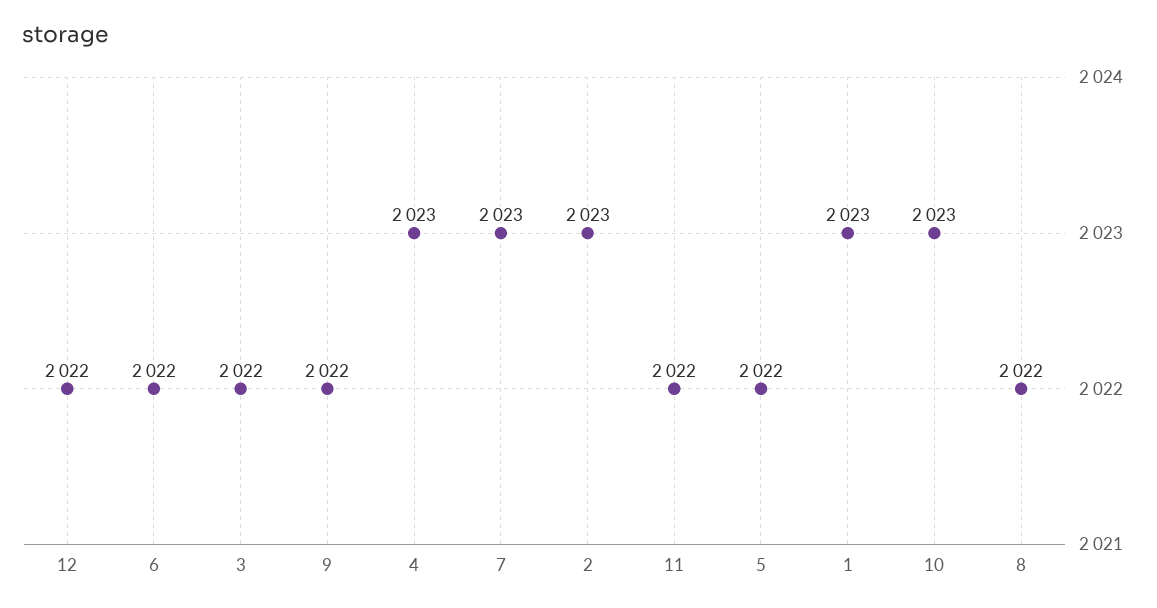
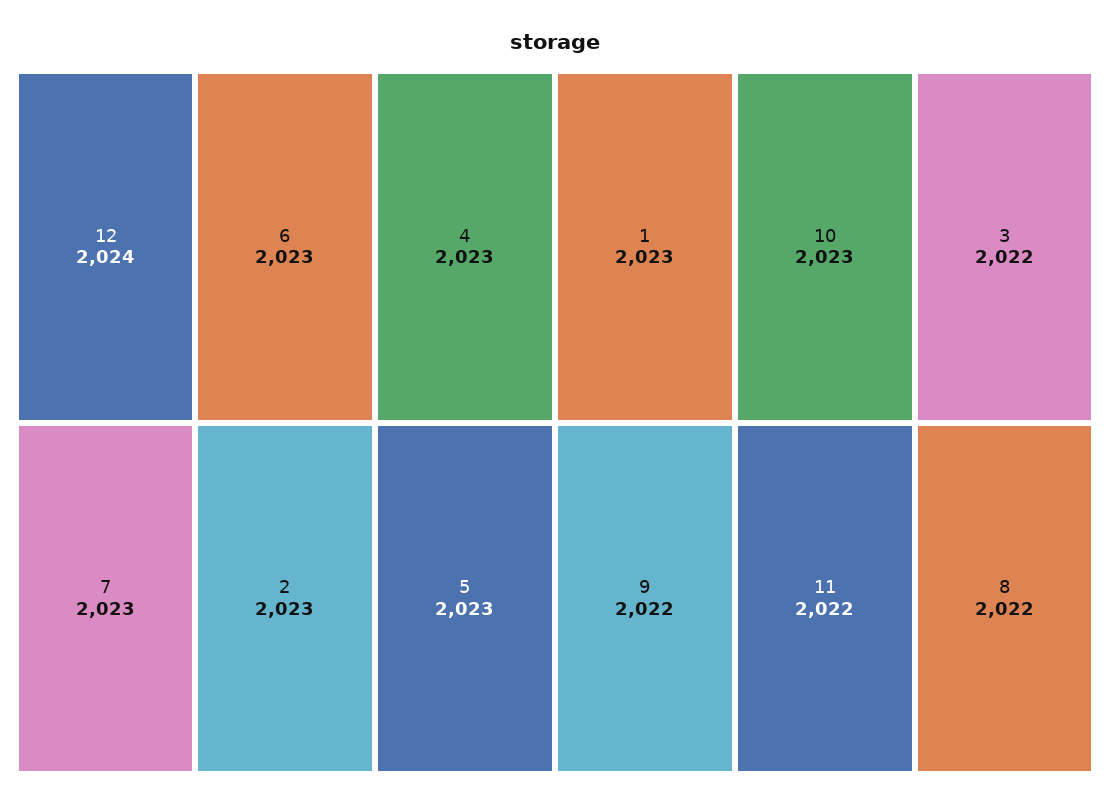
12: 2022 -> 2024
6: 2022 -> 2023
5: 2022 -> 2023

